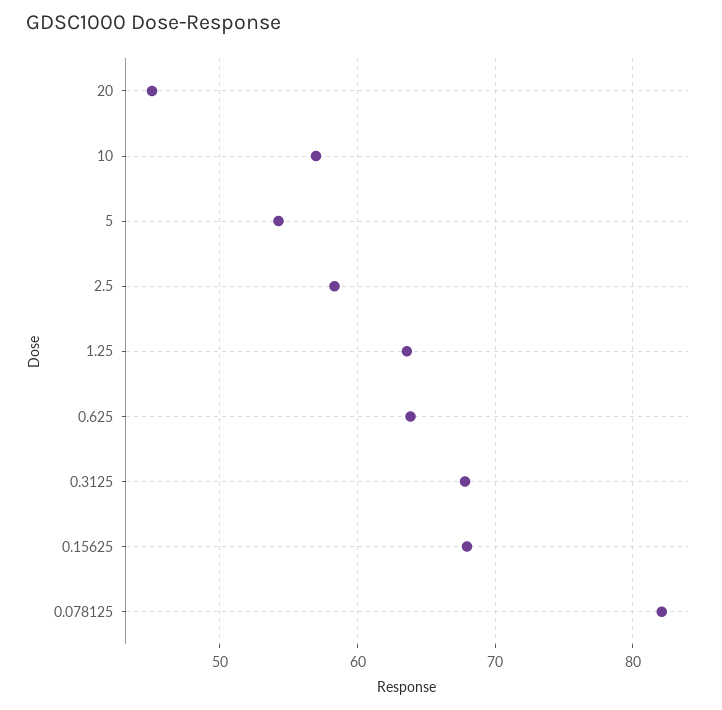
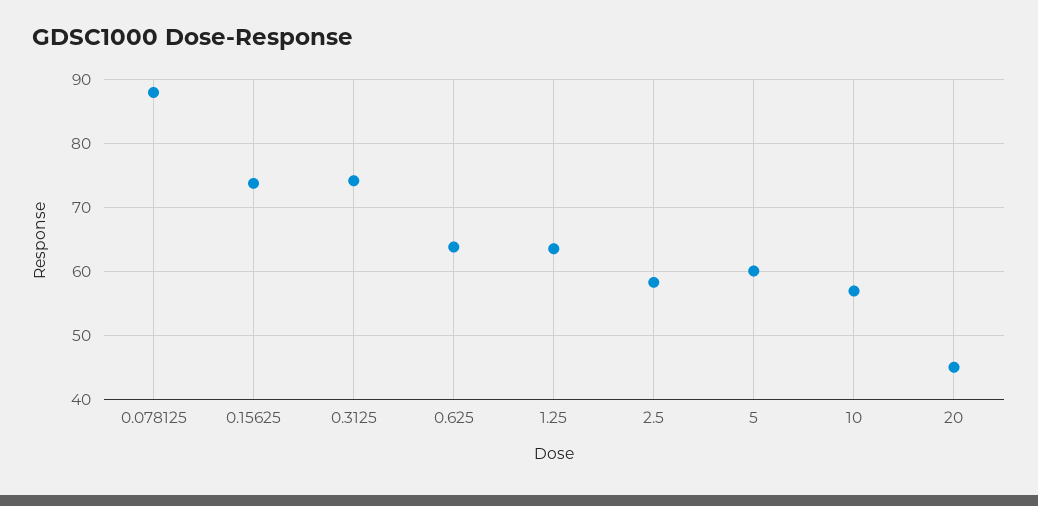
5: 54 -> 60
0.3125: 68 -> 74
0.15625: 68 -> 74
0.078125: 82 -> 88

